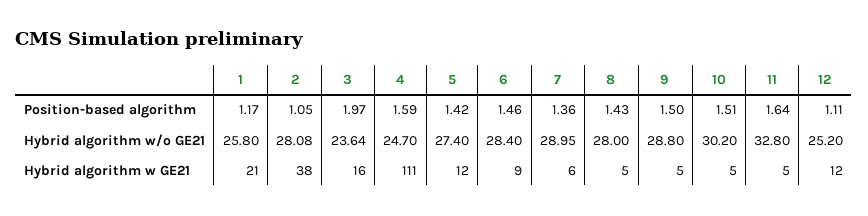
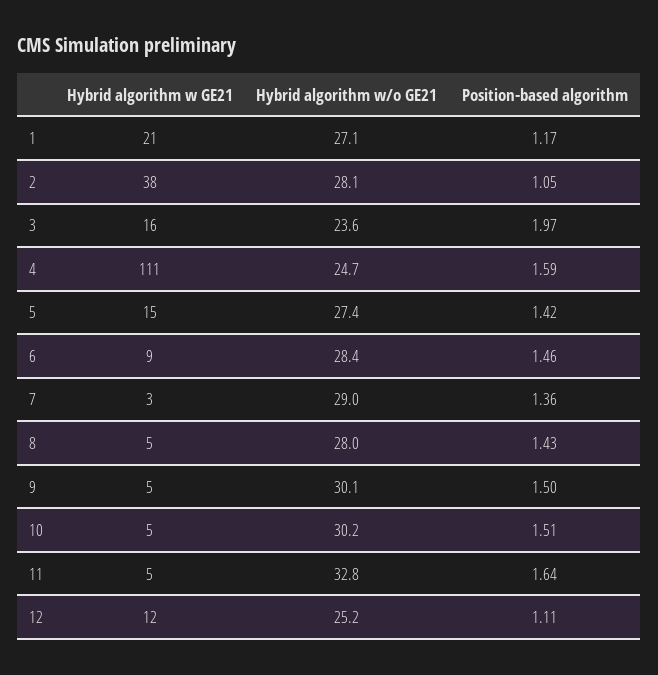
1, Hybrid algorithm w/o GE21: 25.8 -> 27.1
9, Hybrid algorithm w/o GE21: 28.8 -> 30.1
5, Hybrid algorithm w GE21: 12 -> 15
7, Hybrid algorithm w GE21: 6 -> 3

